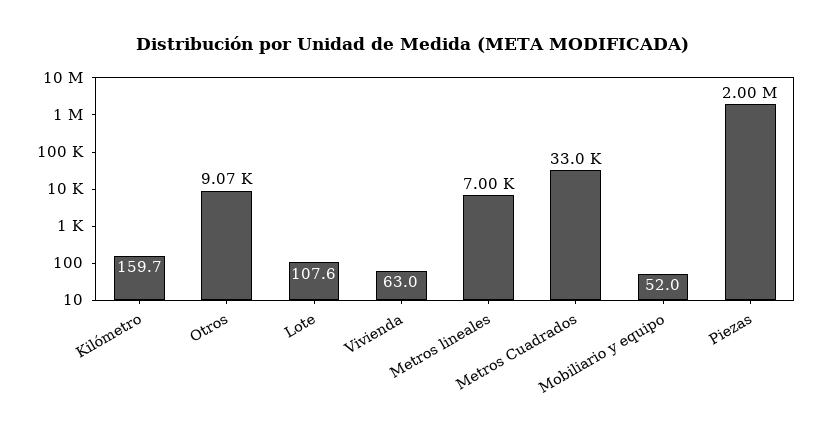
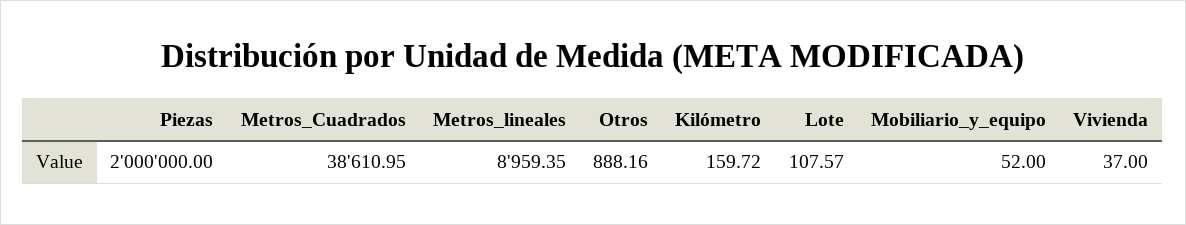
Otros: 9070 -> 888.16
Vivienda: 63 -> 37
Metros lineales: 7000 -> 8959.35
Metros Cuadrados: 33000 -> 38610.95

